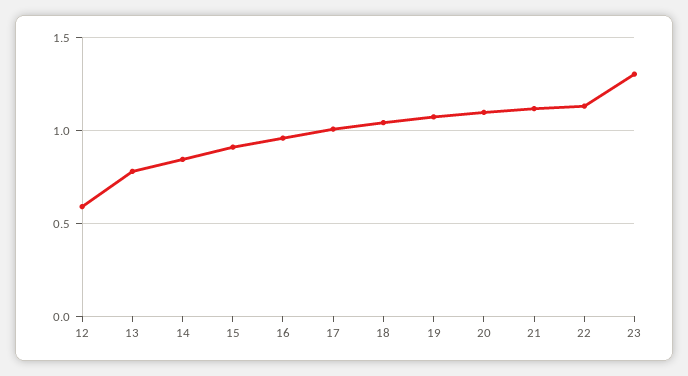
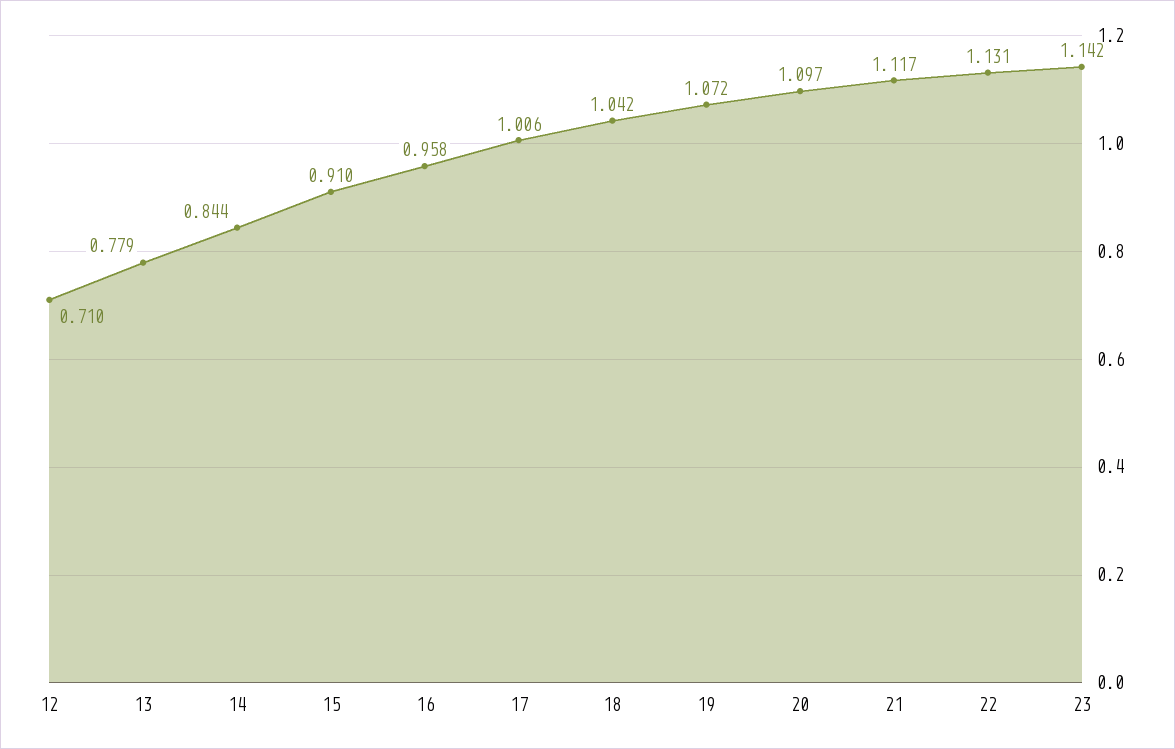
12: 0.6 -> 0.71
23: 1.3 -> 1.142

